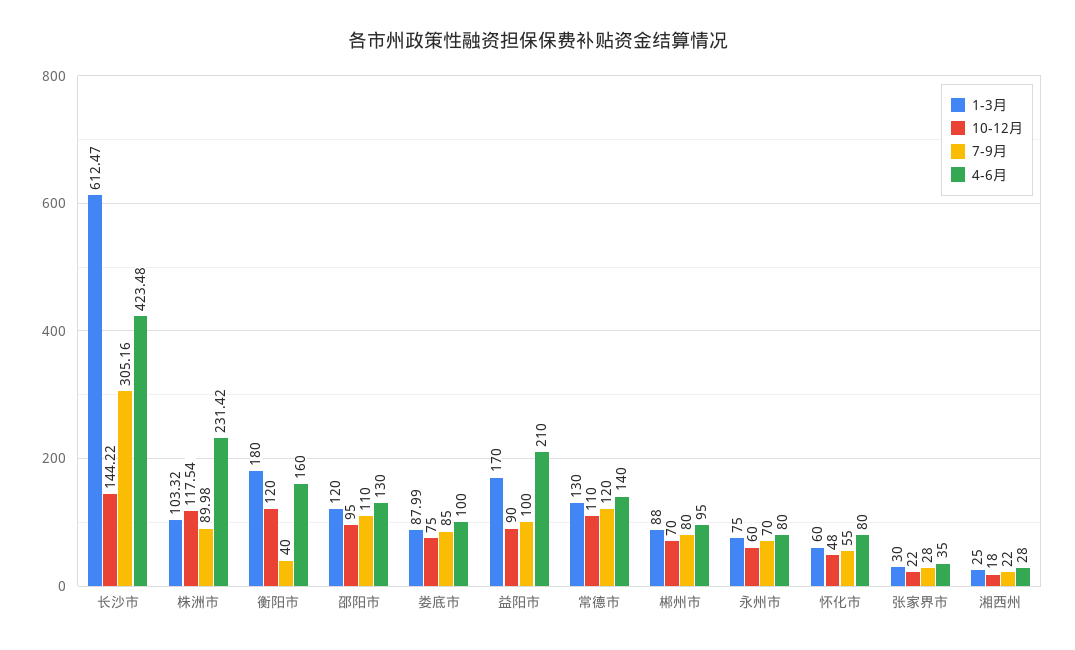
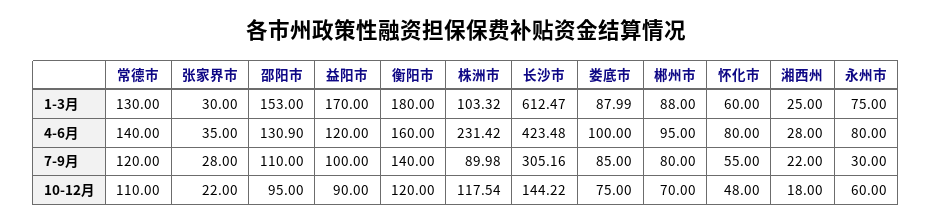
7-9月, 衡阳市: 40 -> 140
1-3月, 邵阳市: 120 -> 153
4-6月, 邵阳市: 130 -> 130.9
4-6月, 益阳市: 210 -> 120
7-9月, 永州市: 70 -> 30

